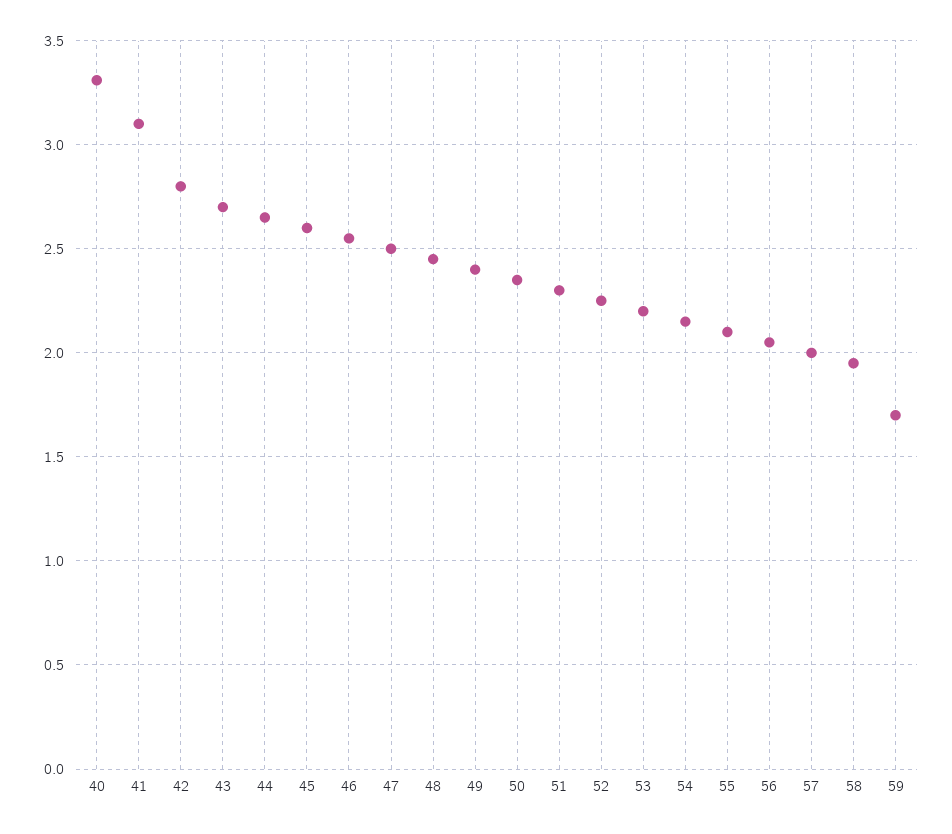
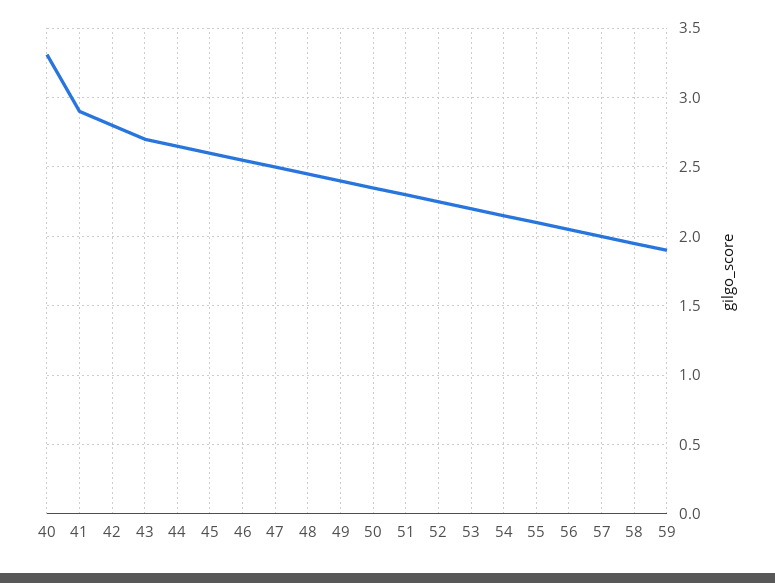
41: 3.1 -> 2.9
59: 1.7 -> 1.9

